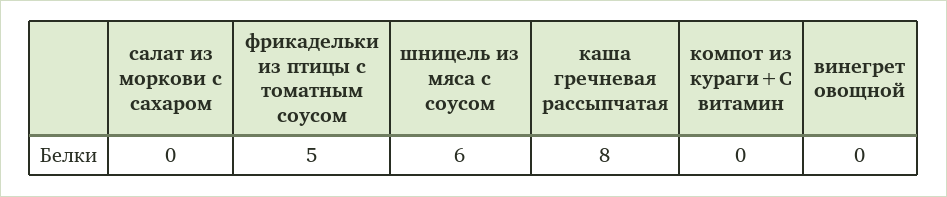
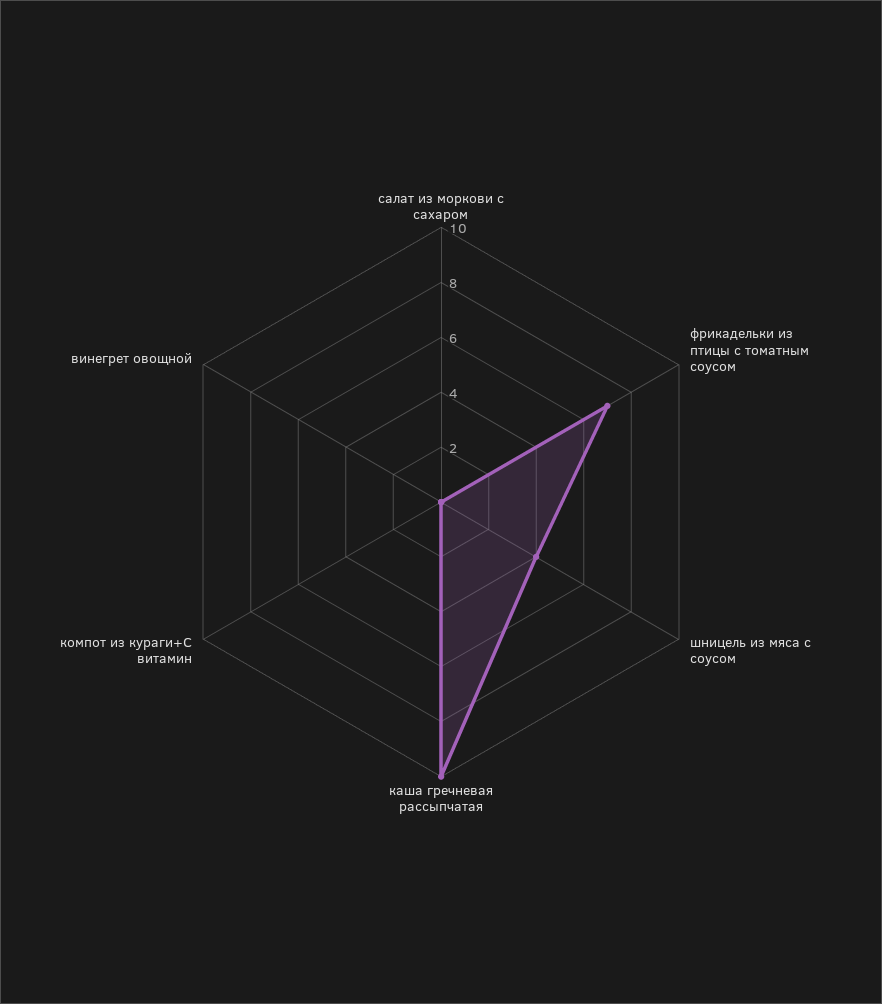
фрикадельки из птицы с томатным соусом: 5 -> 7
шницель из мяса с соусом: 6 -> 4
каша гречневая рассыпчатая: 8 -> 10

